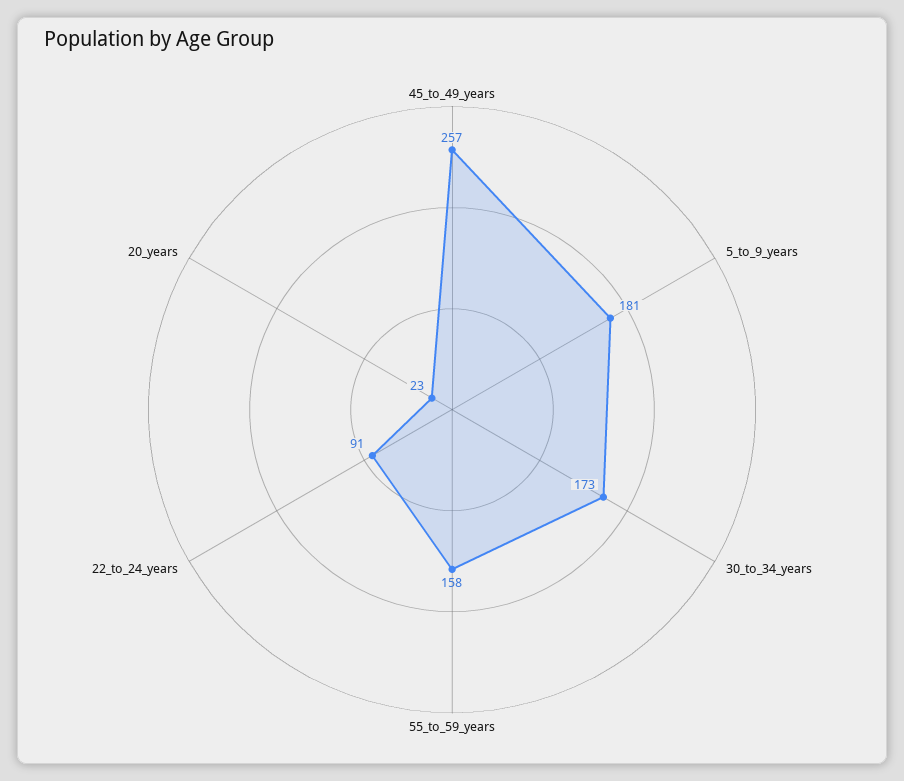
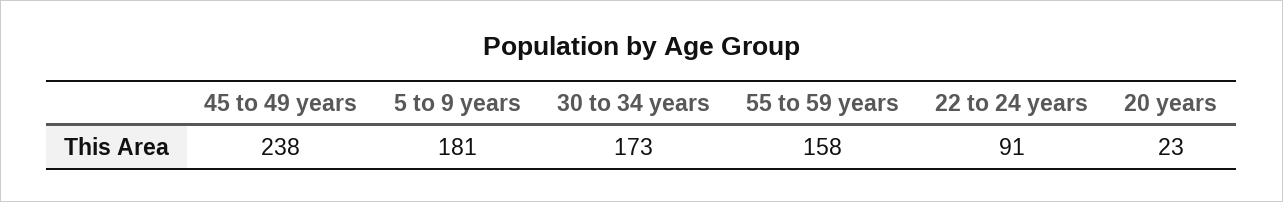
45_to_49_years: 257 -> 238

